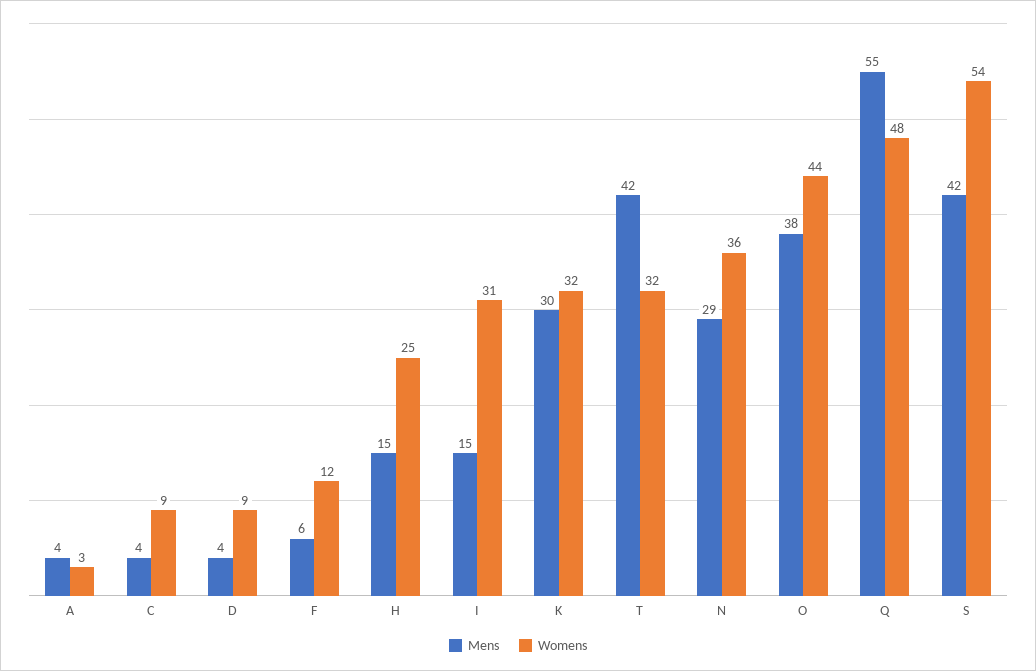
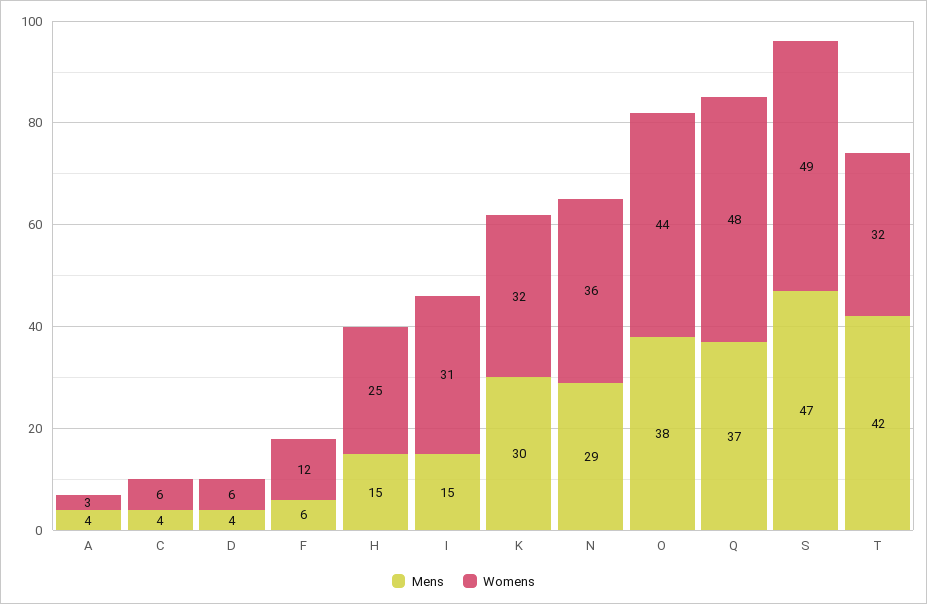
Womens, C: 9 -> 6
Womens, D: 9 -> 6
Mens, Q: 55 -> 37
Mens, S: 42 -> 47
Womens, S: 54 -> 49

